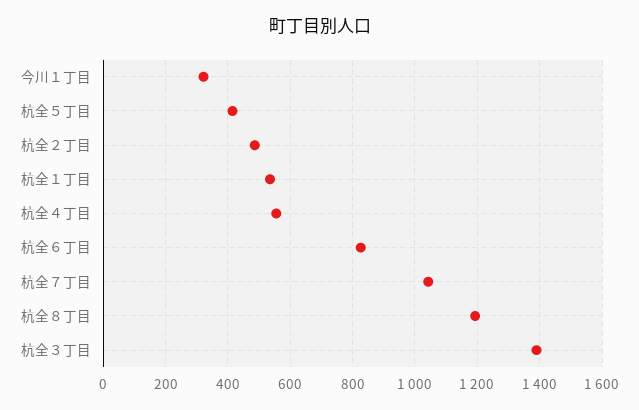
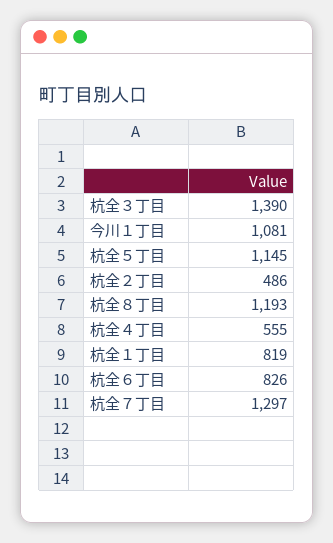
今川１丁目: 320 -> 1081
杭全５丁目: 420 -> 1145
杭全１丁目: 540 -> 819
杭全７丁目: 1040 -> 1297

